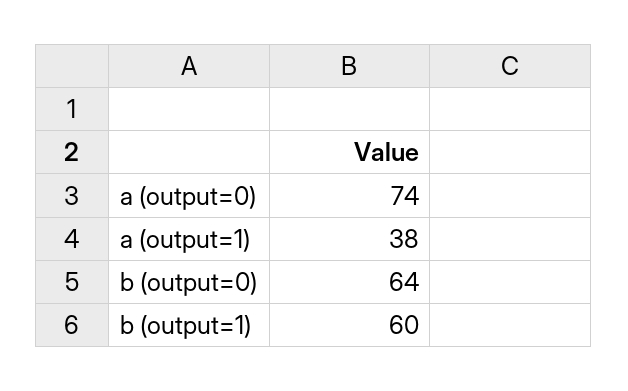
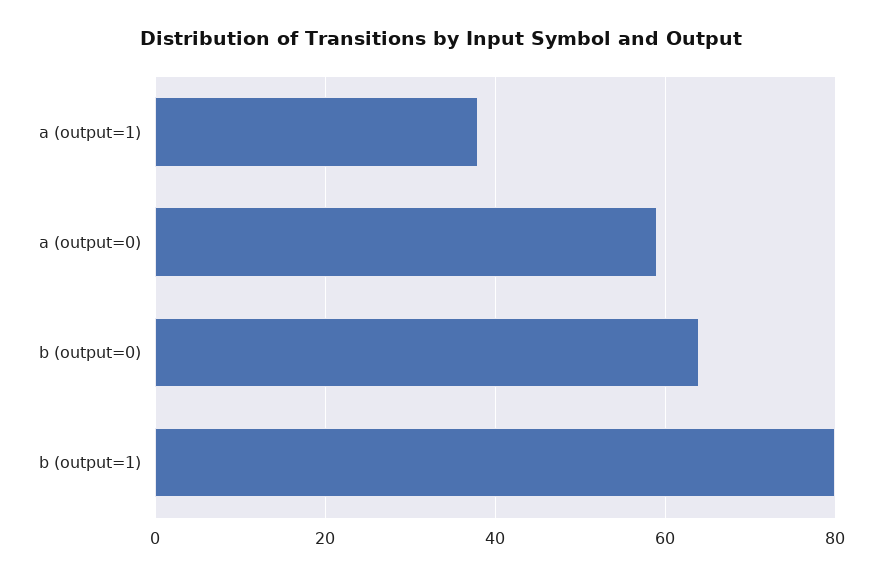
a (output=0): 74 -> 60
b (output=1): 60 -> 80

